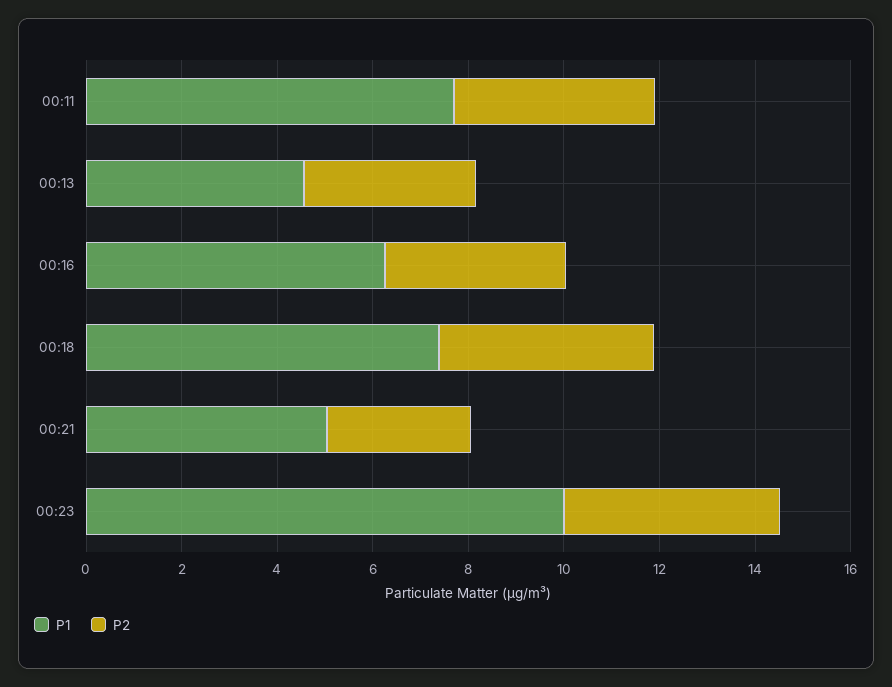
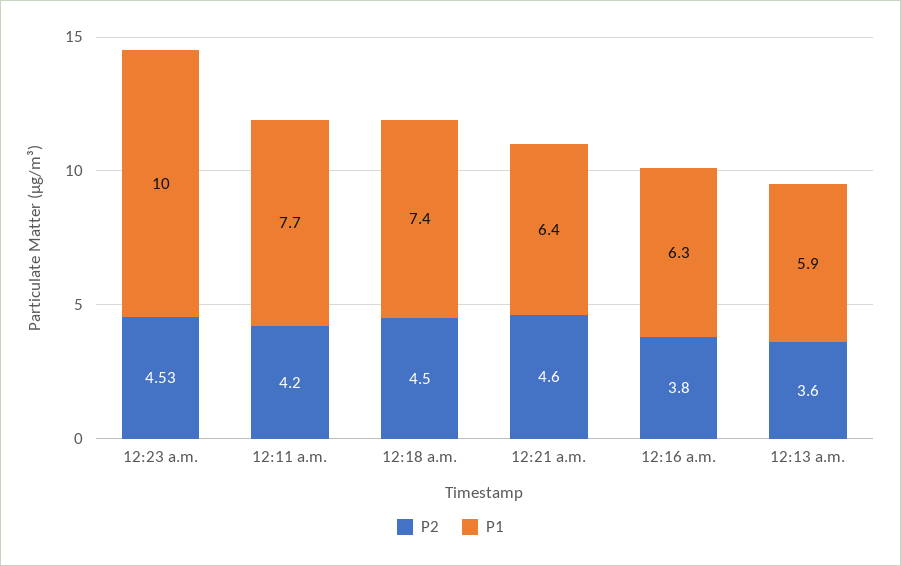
P1, 00:13: 4.5 -> 5.9
P1, 00:21: 5 -> 6.4
P2, 00:21: 3 -> 4.6

